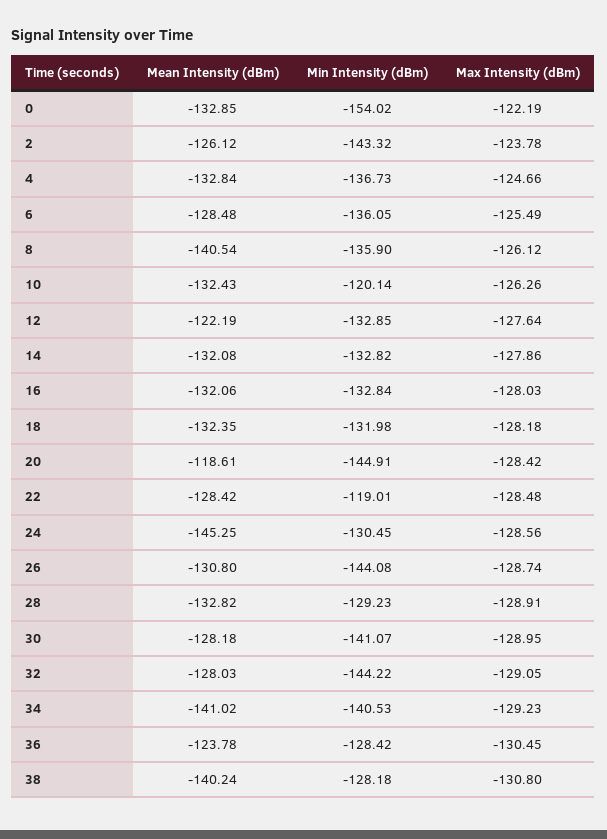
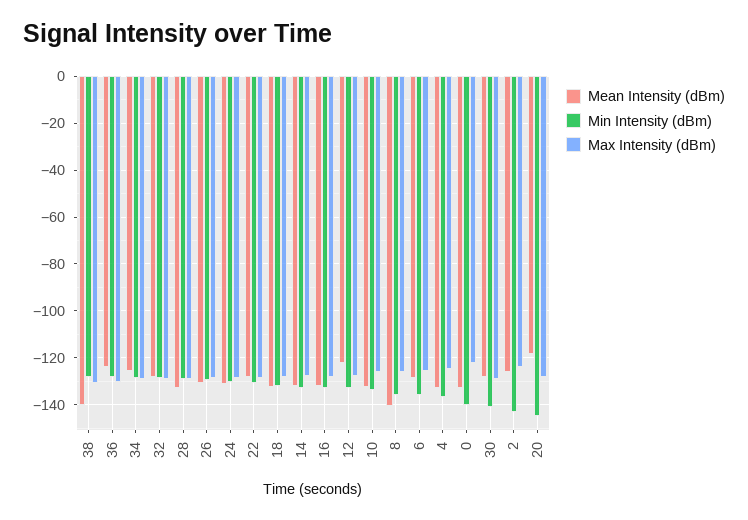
Min Intensity (dBm), 0: -154.02 -> -140
Min Intensity (dBm), 10: -120.14 -> -135
Min Intensity (dBm), 22: -119.01 -> -130
Mean Intensity (dBm), 24: -145.25 -> -130
Min Intensity (dBm), 26: -144.08 -> -130
Min Intensity (dBm), 32: -144.22 -> -130
Mean Intensity (dBm), 34: -141.02 -> -125
Min Intensity (dBm), 34: -140.53 -> -130

